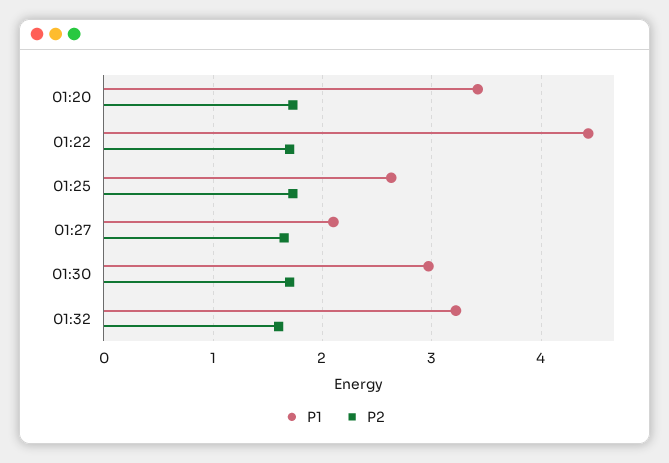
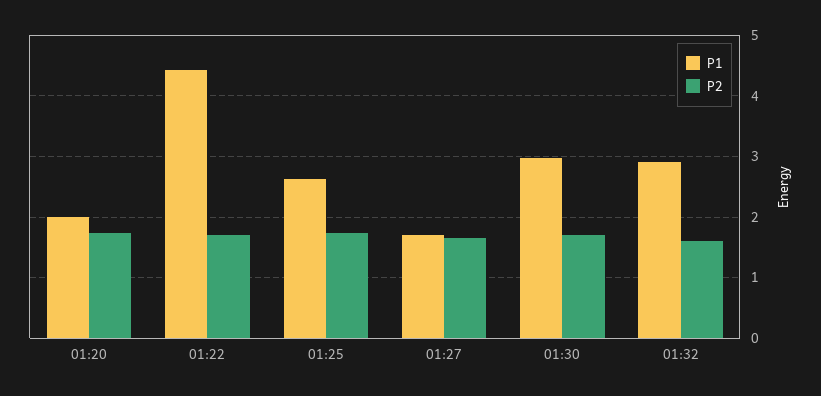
P1, 01:20: 3.4 -> 2
P1, 01:27: 2.1 -> 1.7
P1, 01:32: 3.2 -> 2.9

